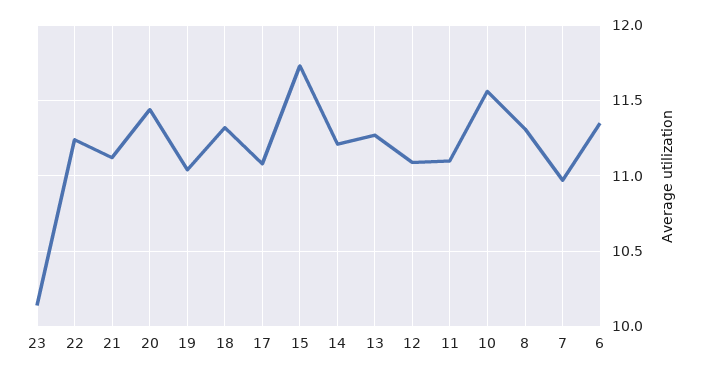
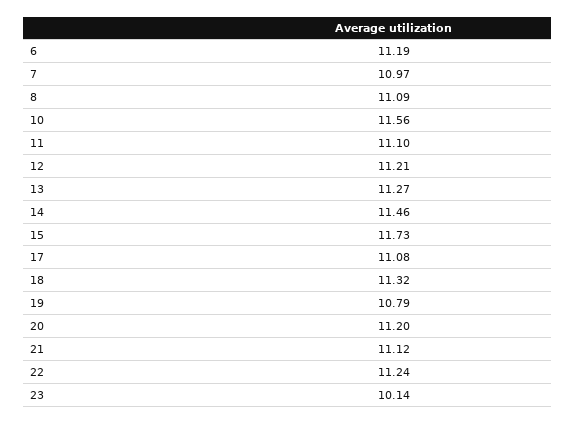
20: 11.45 -> 11.2
19: 11.05 -> 10.79
14: 11.2 -> 11.46
12: 11.1 -> 11.21
8: 11.3 -> 11.09
6: 11.35 -> 11.19

